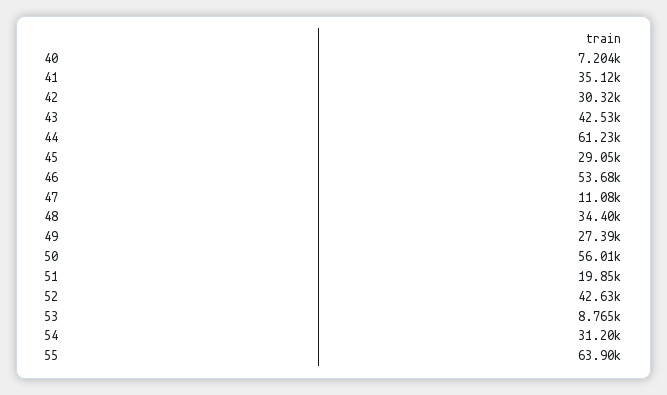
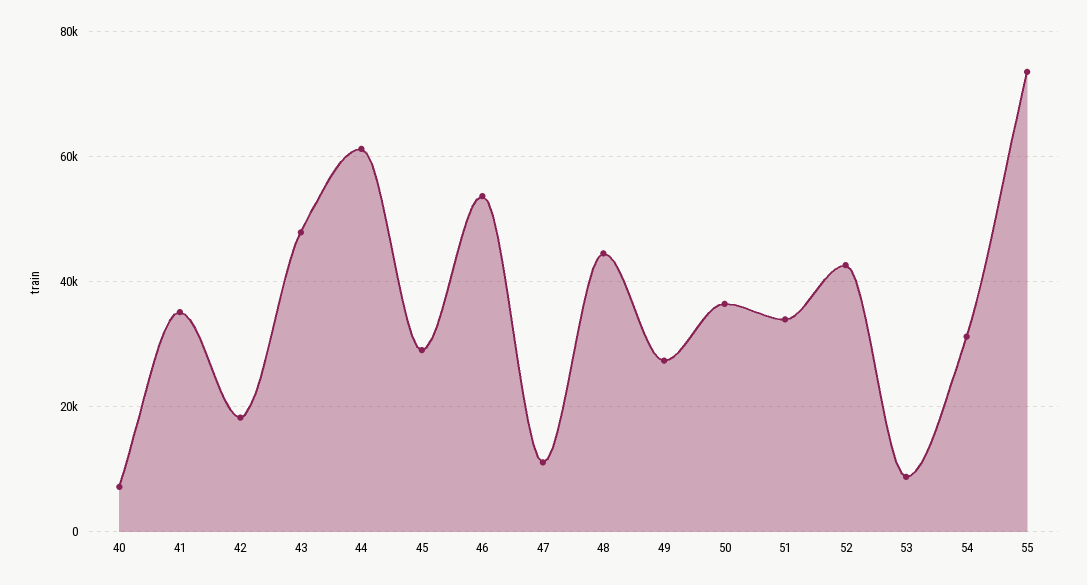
42: 30320 -> 18000
43: 42530 -> 48000
48: 34400 -> 44000
50: 56010 -> 36000
51: 19850 -> 34000
55: 63900 -> 74000

